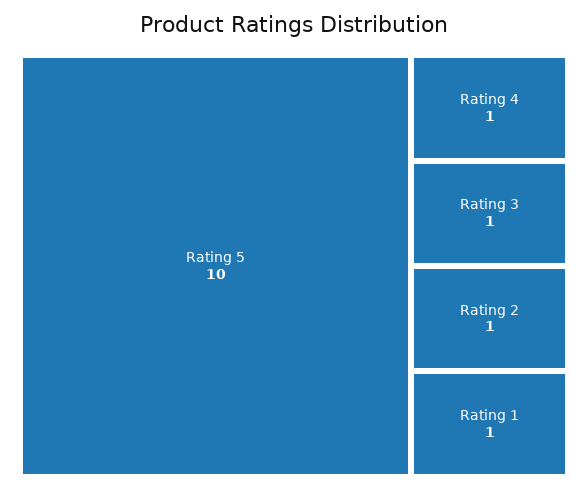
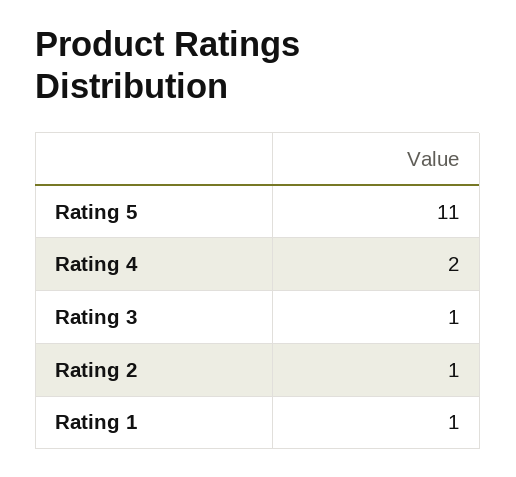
Rating 5: 10 -> 11
Rating 4: 1 -> 2

